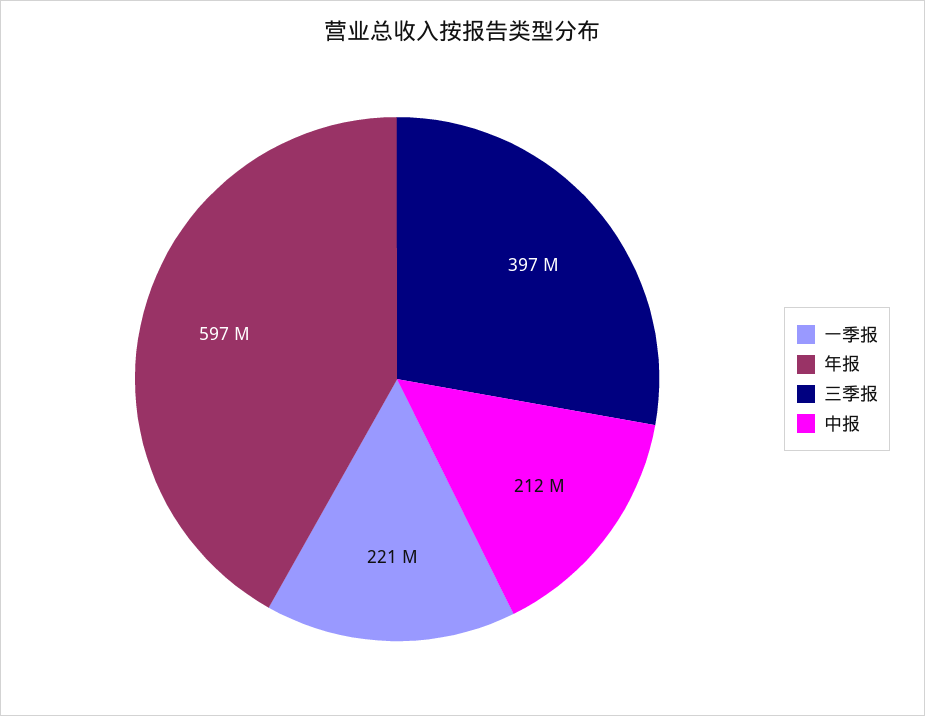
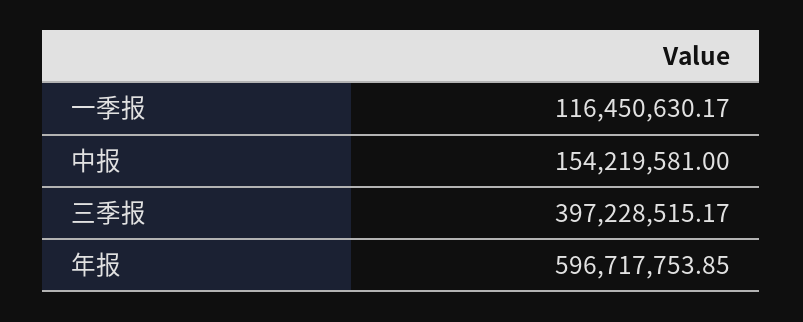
一季报: 221000000 -> 116450630.17
中报: 212000000 -> 154219581

